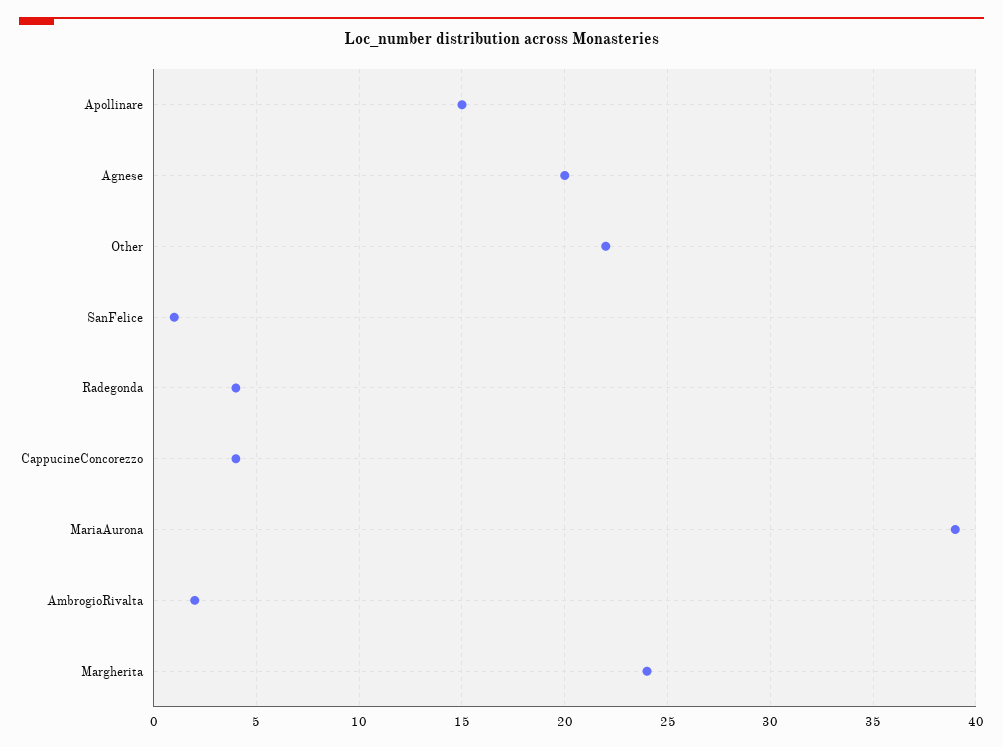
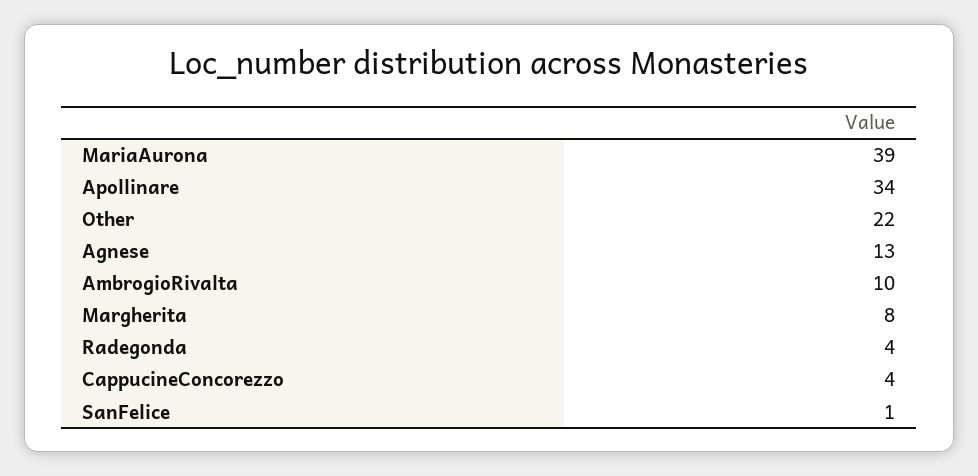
Apollinare: 15 -> 34
Agnese: 20 -> 13
AmbrogioRivalta: 2 -> 10
Margherita: 24 -> 8

